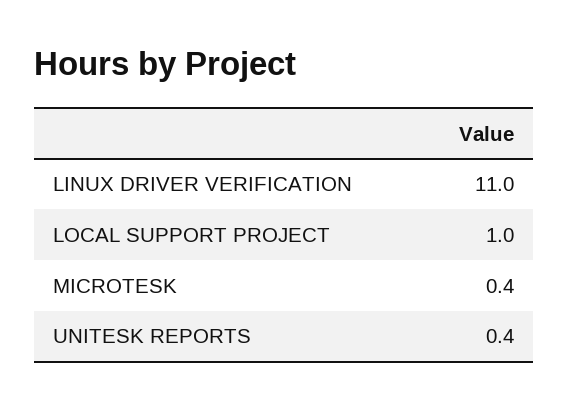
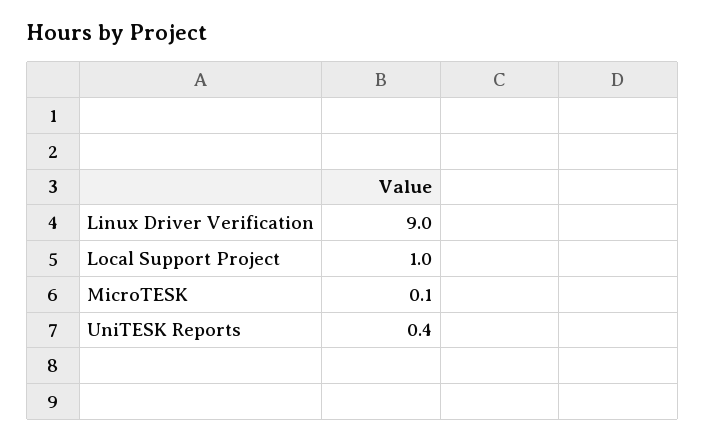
LINUX DRIVER VERIFICATION: 11 -> 9
MICROTESK: 0.4 -> 0.1

